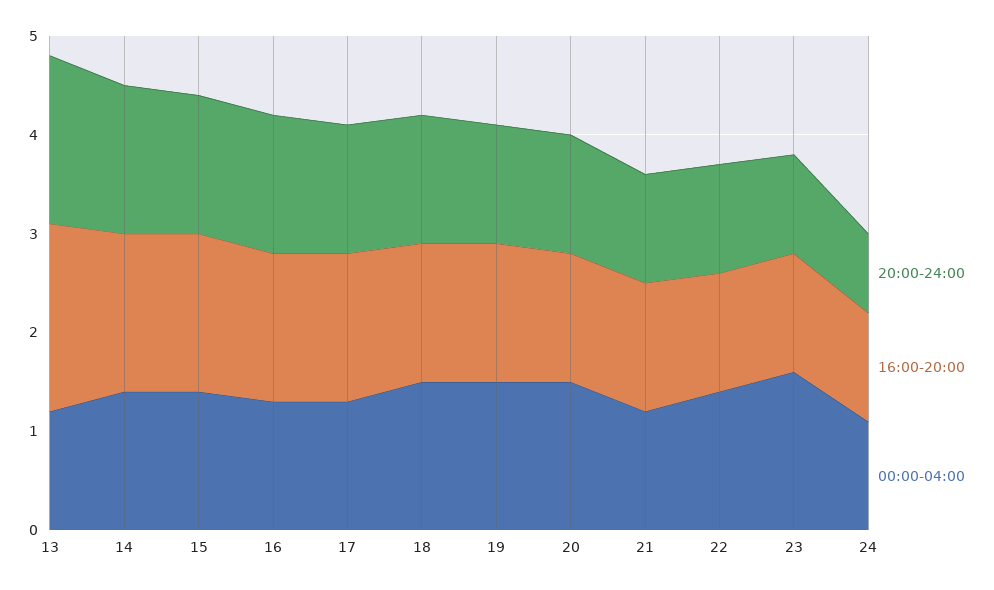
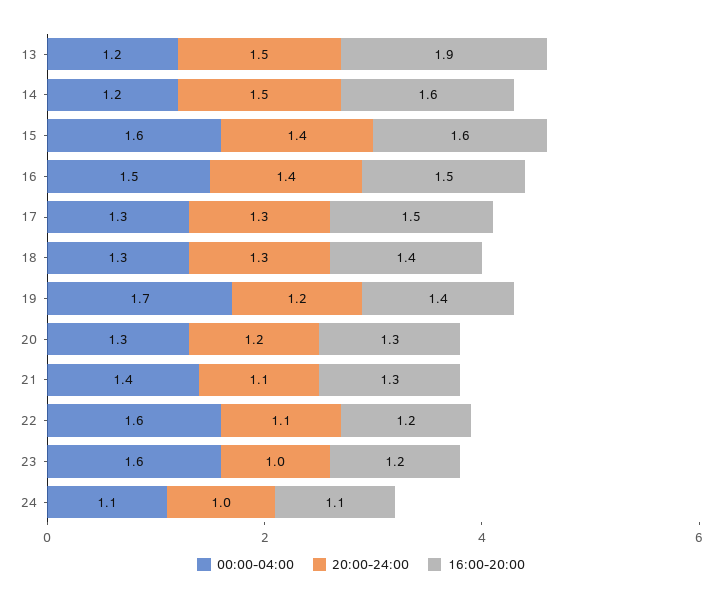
20:00-24:00, 13: 1.7 -> 1.5
00:00-04:00, 14: 1.4 -> 1.2
00:00-04:00, 15: 1.4 -> 1.6
00:00-04:00, 16: 1.3 -> 1.5
00:00-04:00, 18: 1.5 -> 1.3
00:00-04:00, 19: 1.5 -> 1.7
00:00-04:00, 20: 1.5 -> 1.3
00:00-04:00, 21: 1.2 -> 1.4
00:00-04:00, 22: 1.4 -> 1.6
20:00-24:00, 24: 0.8 -> 1

